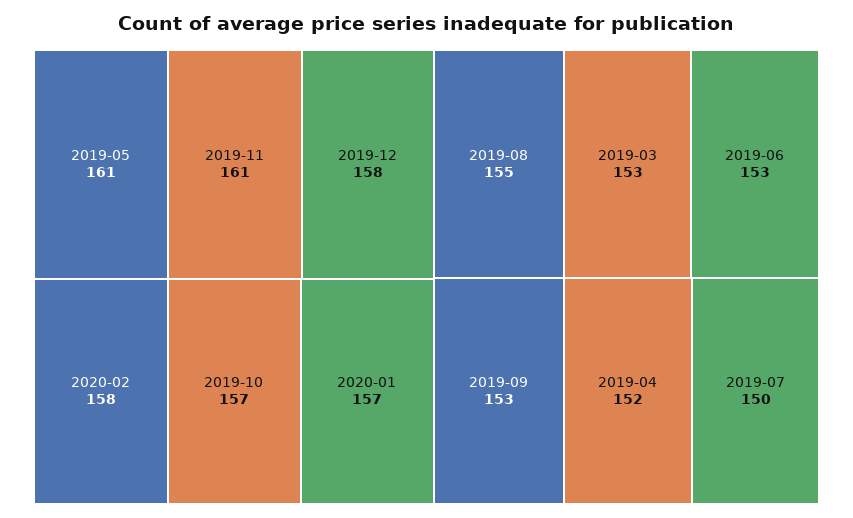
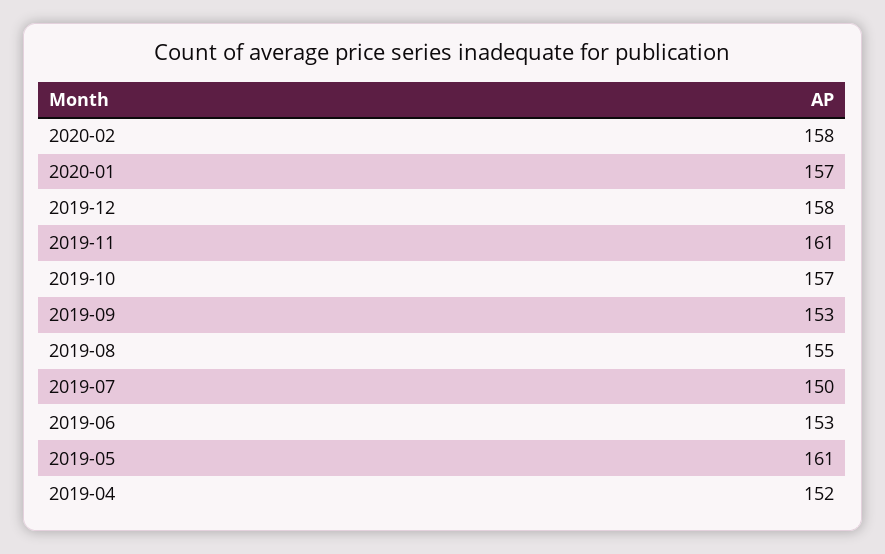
2019-03: 153 -> none

